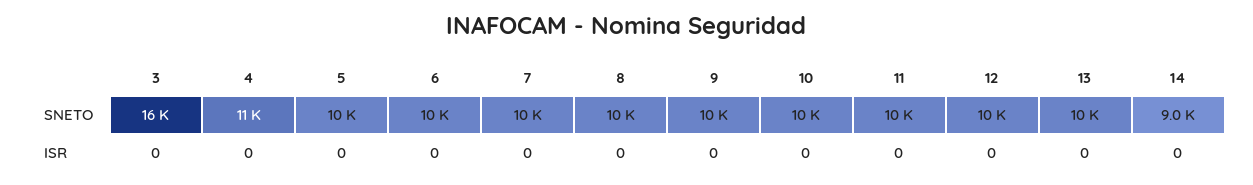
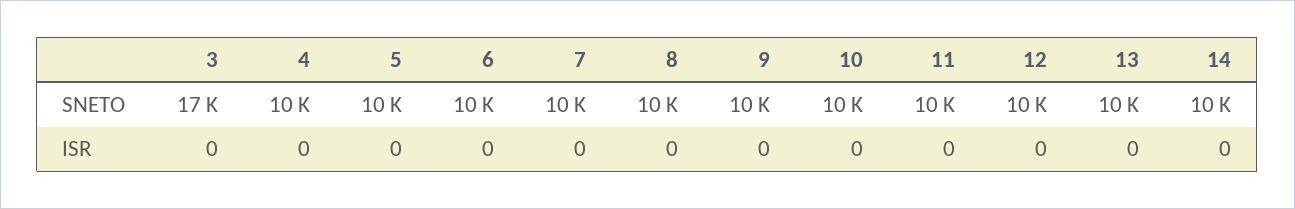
3, SNETO: 16000 -> 17000
4, SNETO: 11000 -> 10000
14, SNETO: 9000 -> 10000

